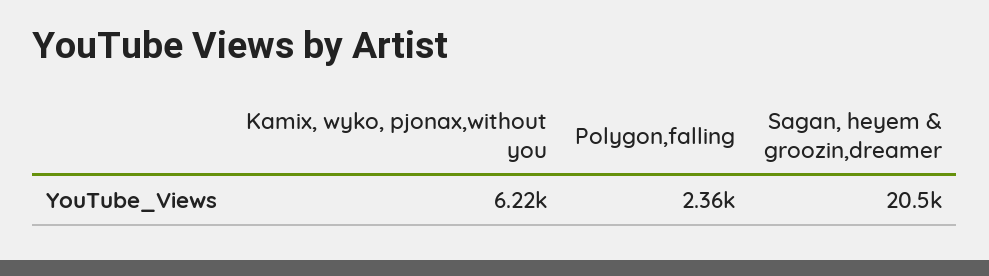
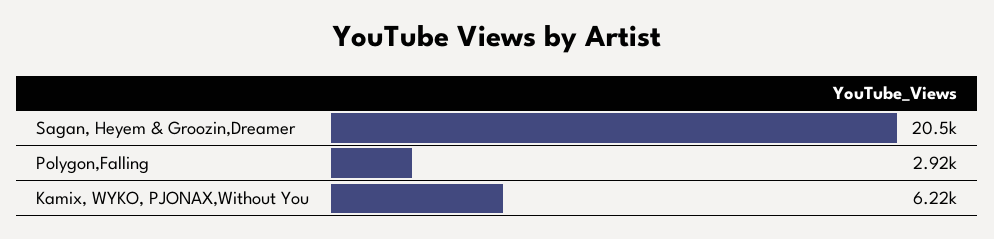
Polygon,falling: 2360 -> 2920

